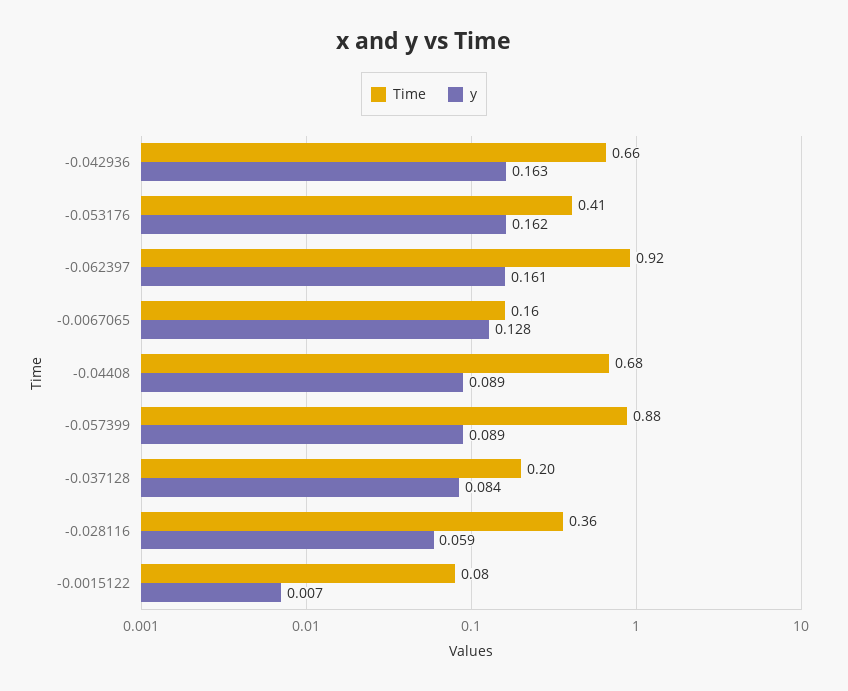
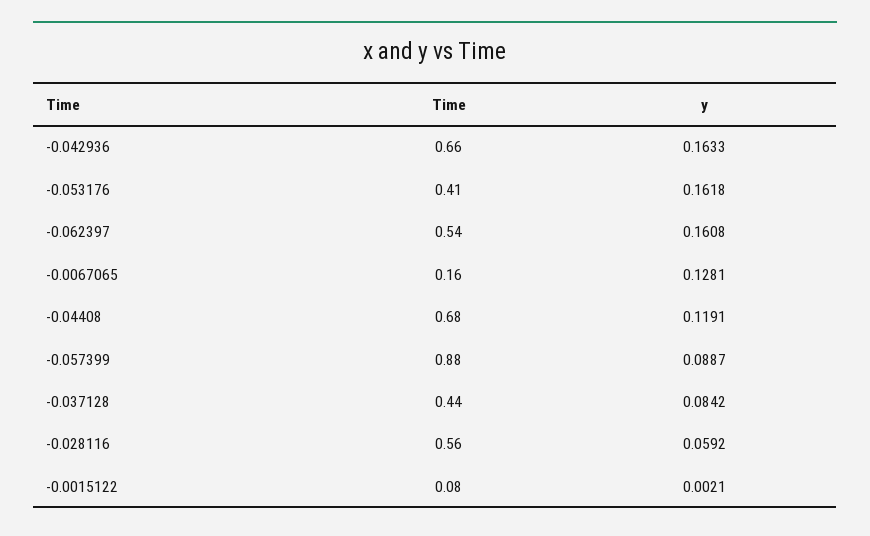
Time, -0.062397: 0.92 -> 0.54
y, -0.04408: 0.089 -> 0.1191
Time, -0.037128: 0.2 -> 0.44
Time, -0.028116: 0.36 -> 0.56
y, -0.0015122: 0.007 -> 0.0021

